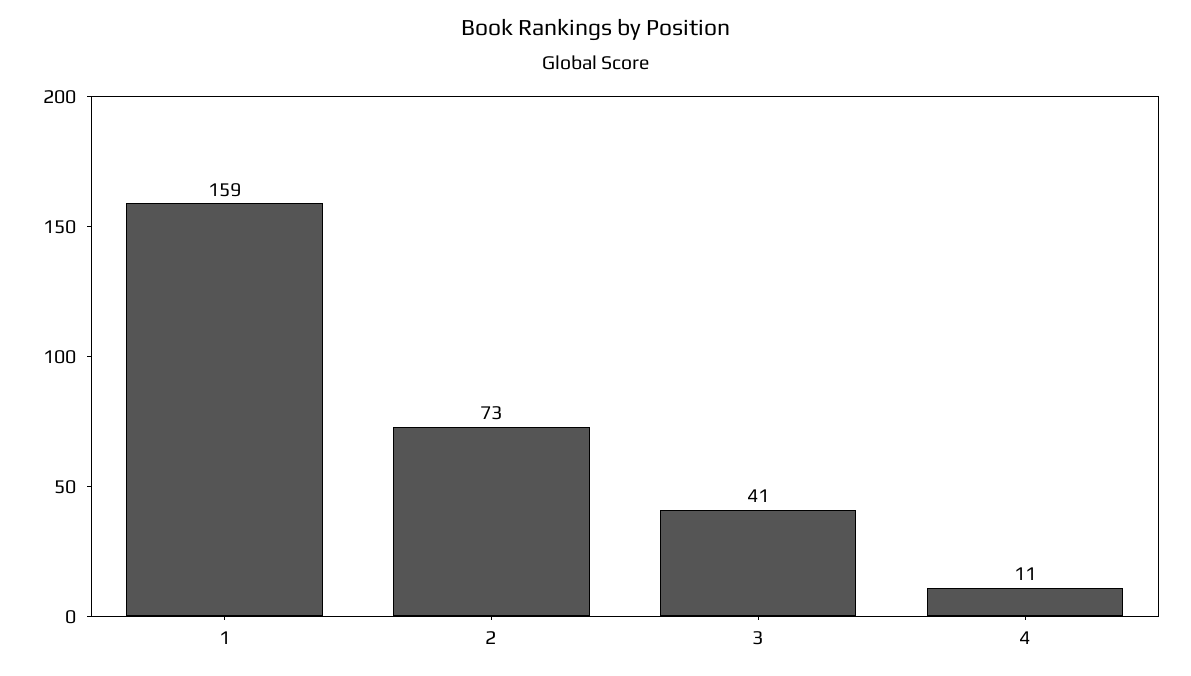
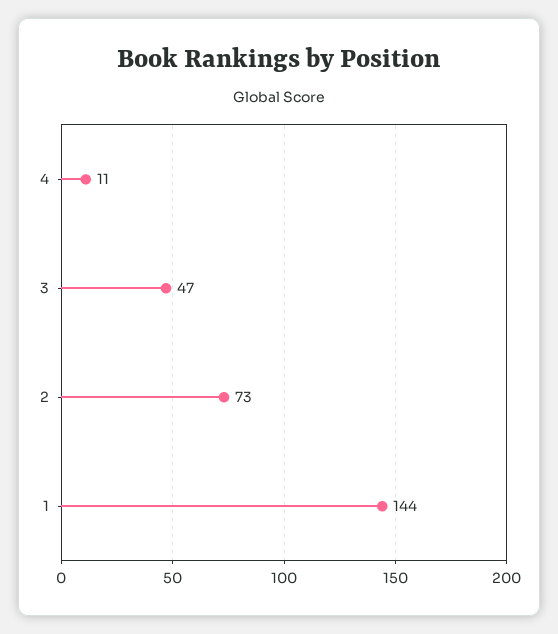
1: 159 -> 144
3: 41 -> 47

